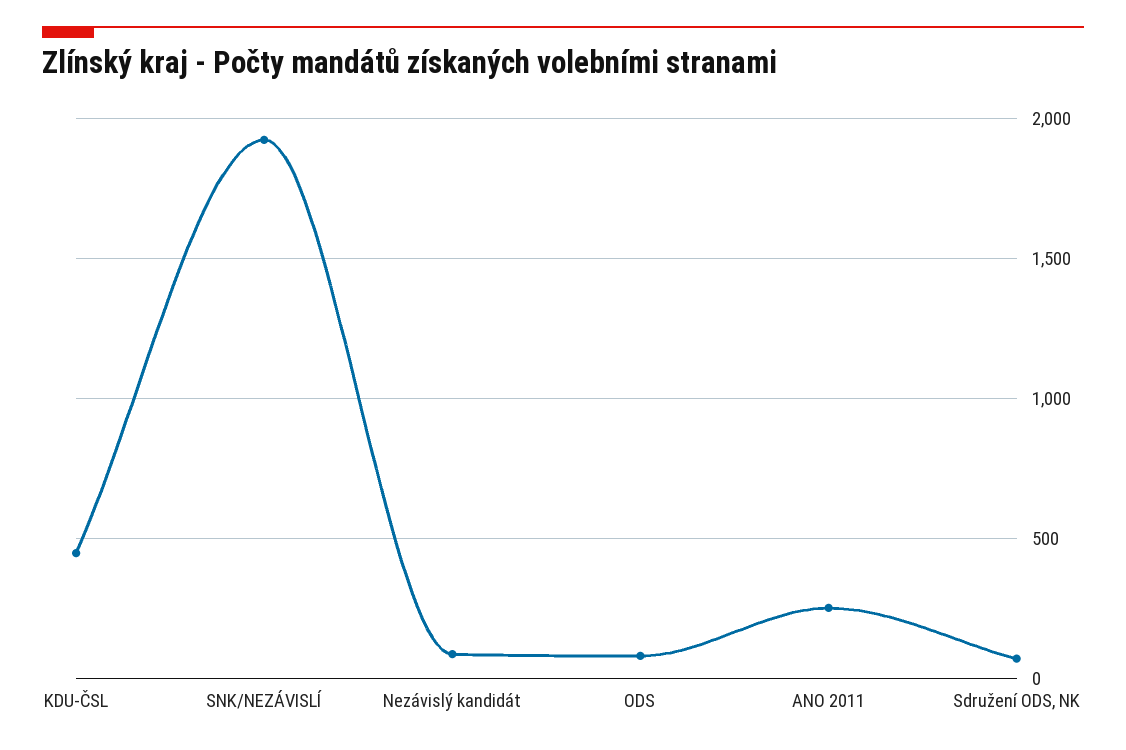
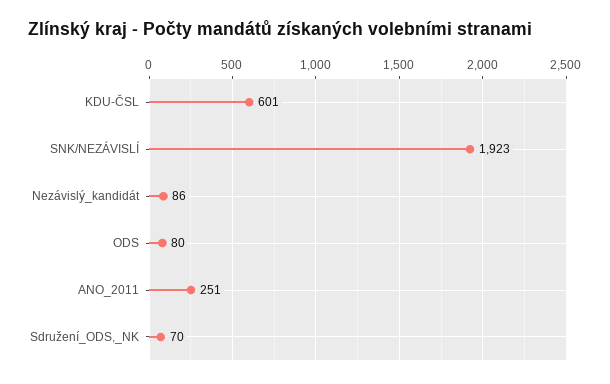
KDU-ČSL: 450 -> 601

